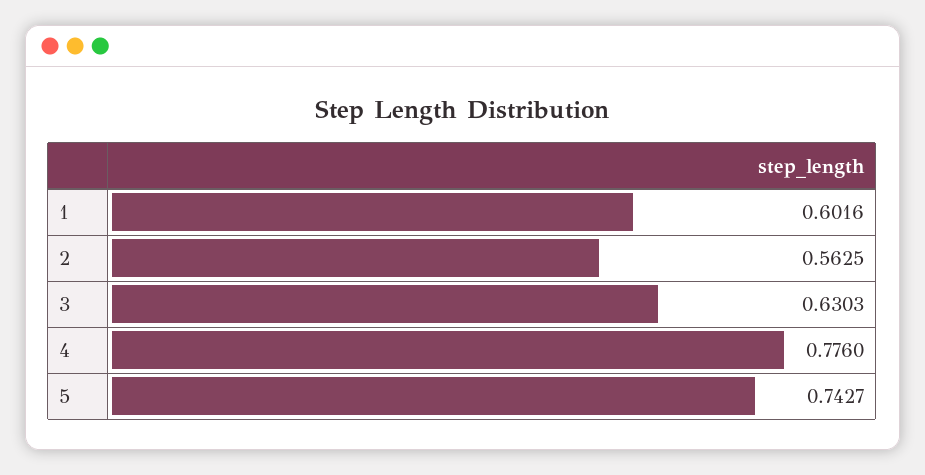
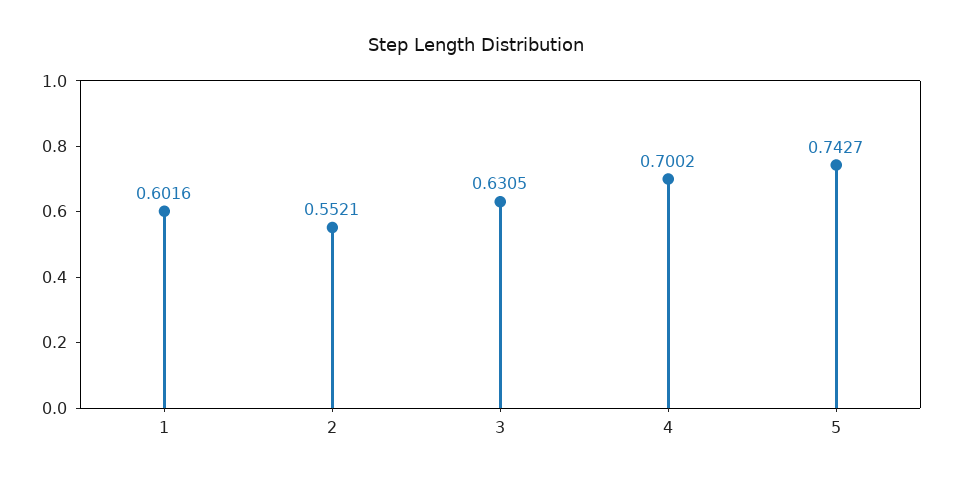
2: 0.5625 -> 0.5521
3: 0.6303 -> 0.6305
4: 0.776 -> 0.7002

